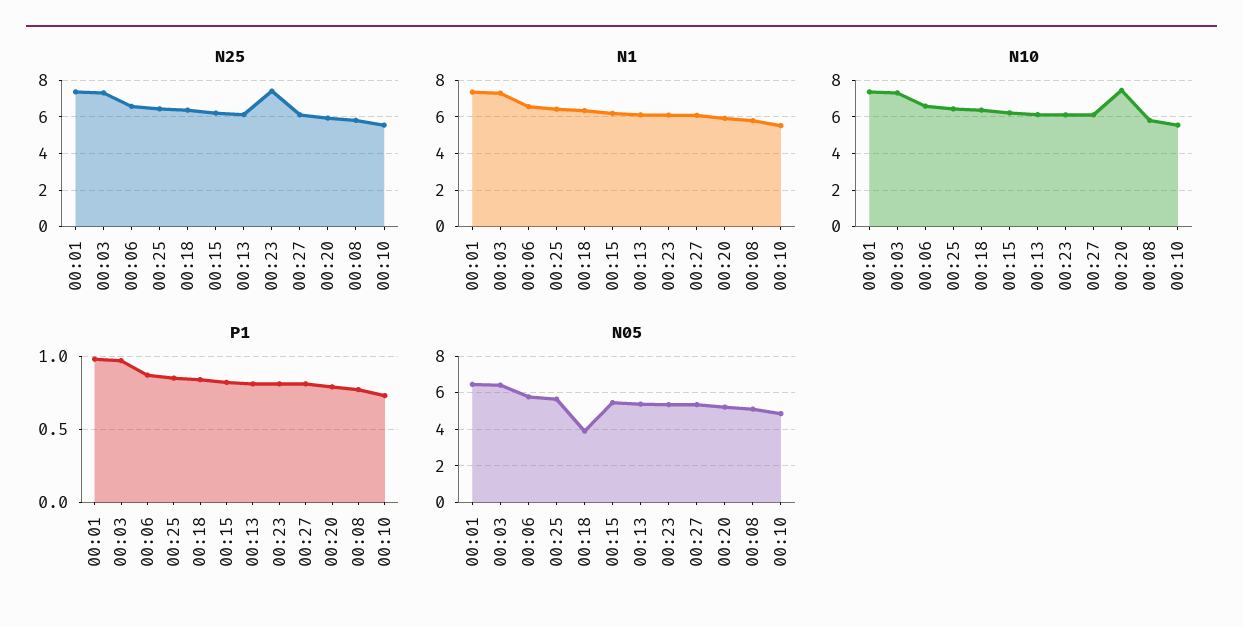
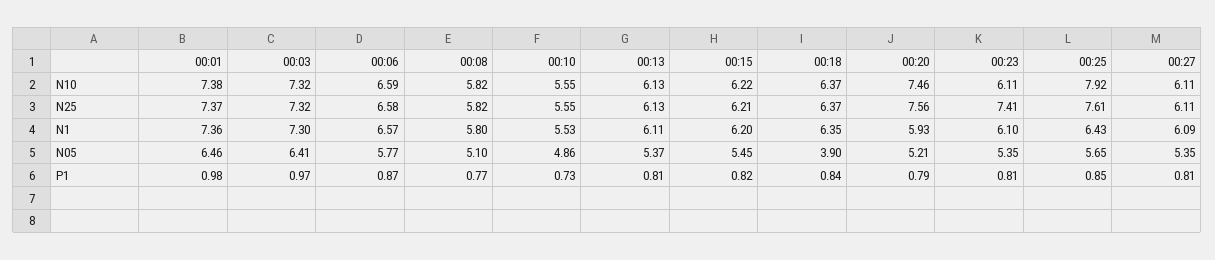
N25, 00:25: 6.5 -> 7.61
N25, 00:20: 6 -> 7.56
N10, 00:25: 6.5 -> 7.92

